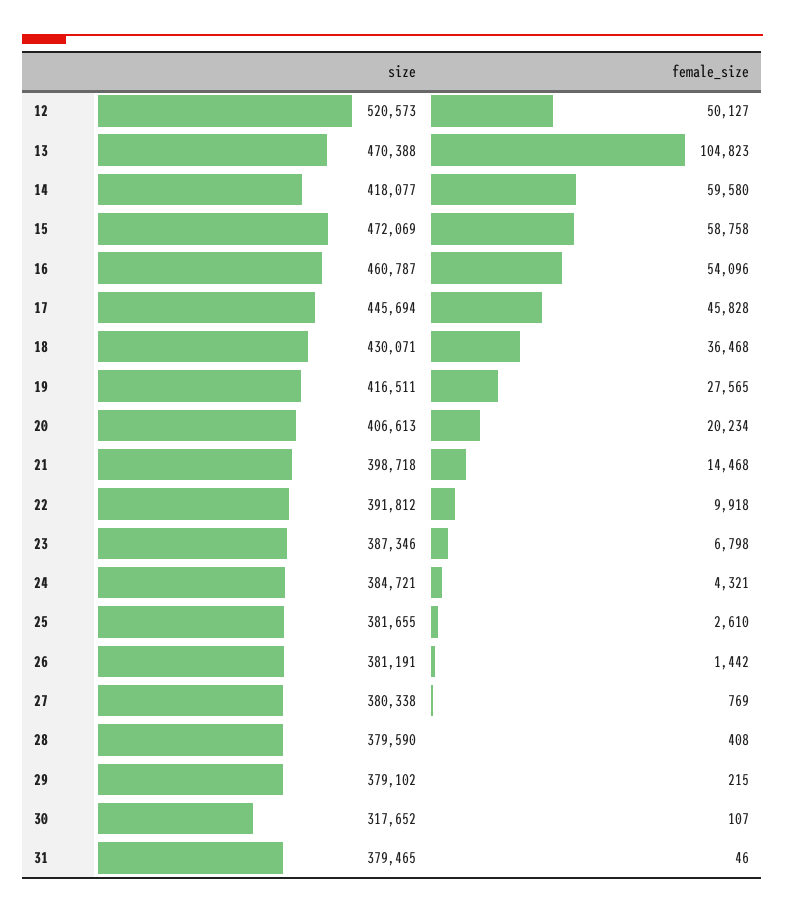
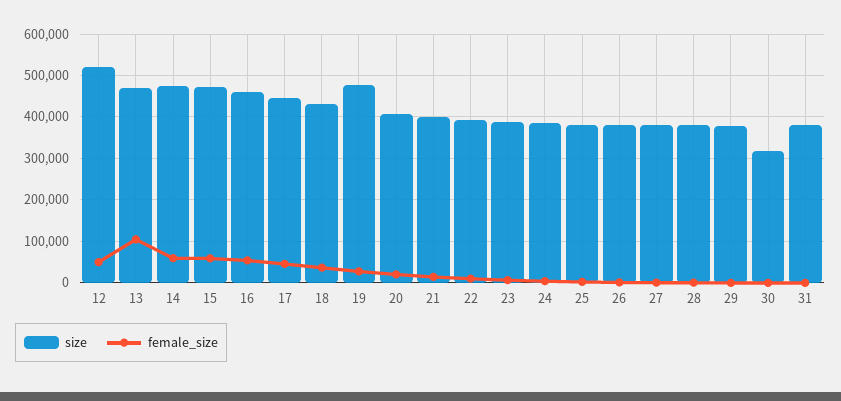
size, 14: 418077 -> 480000
size, 19: 416511 -> 480000

